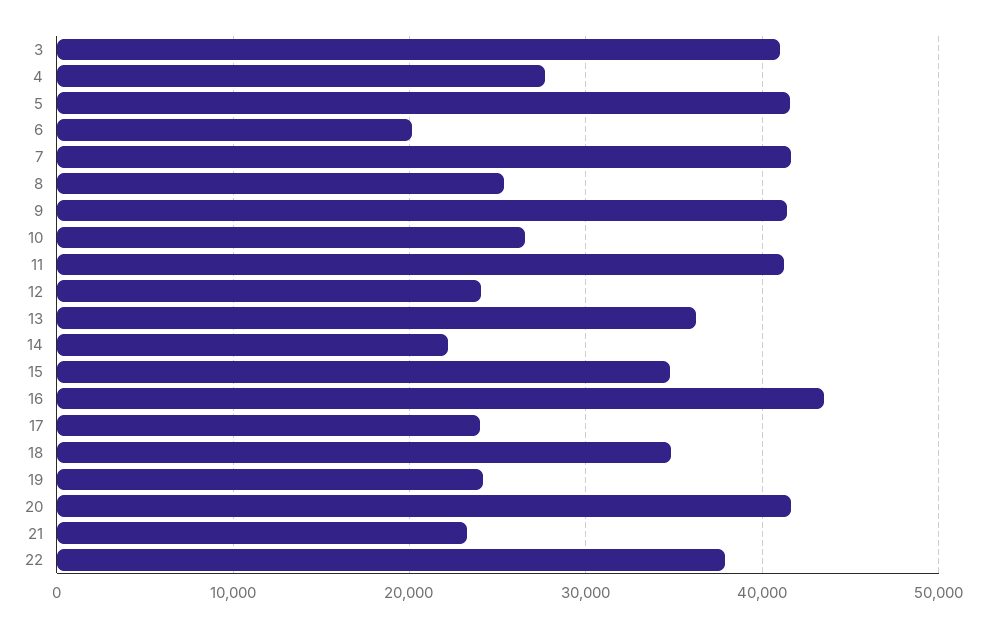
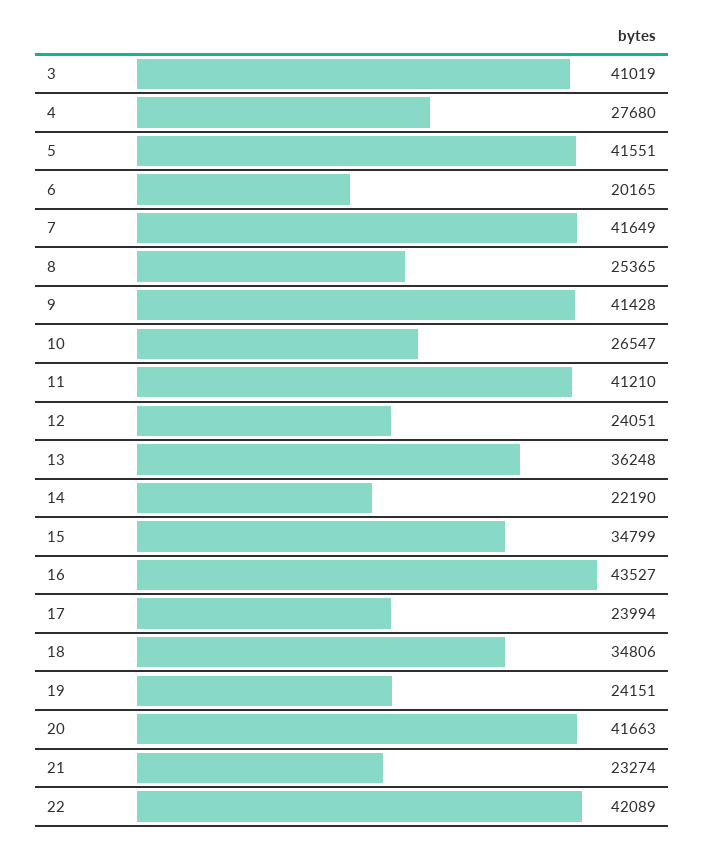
22: 38000 -> 42089

